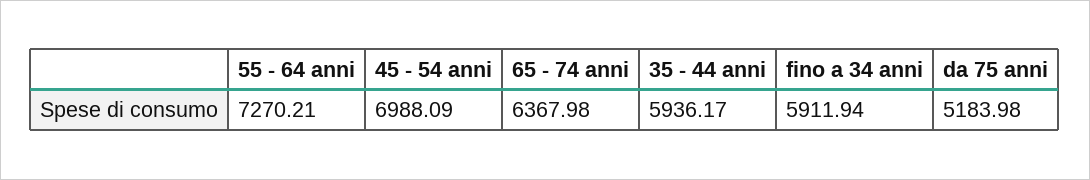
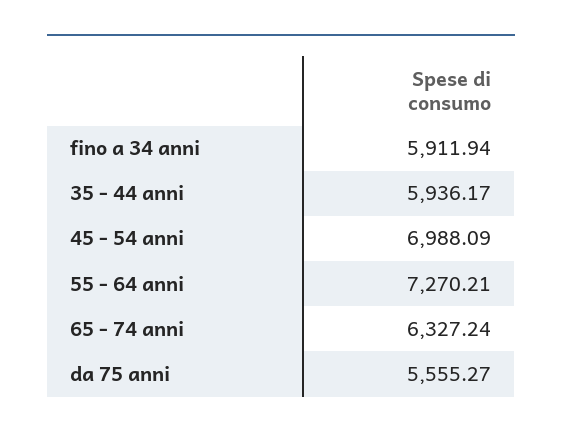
65 - 74 anni: 6367.98 -> 6327.24
da 75 anni: 5183.98 -> 5555.27

